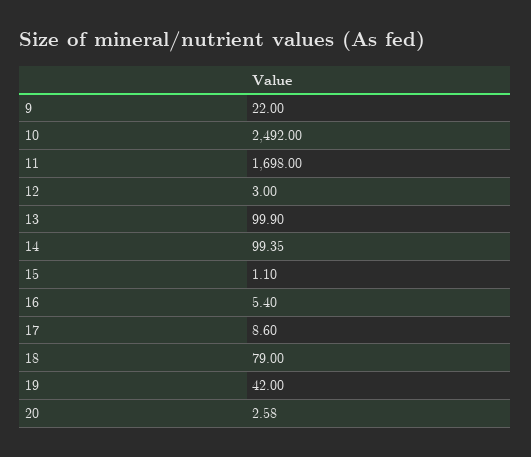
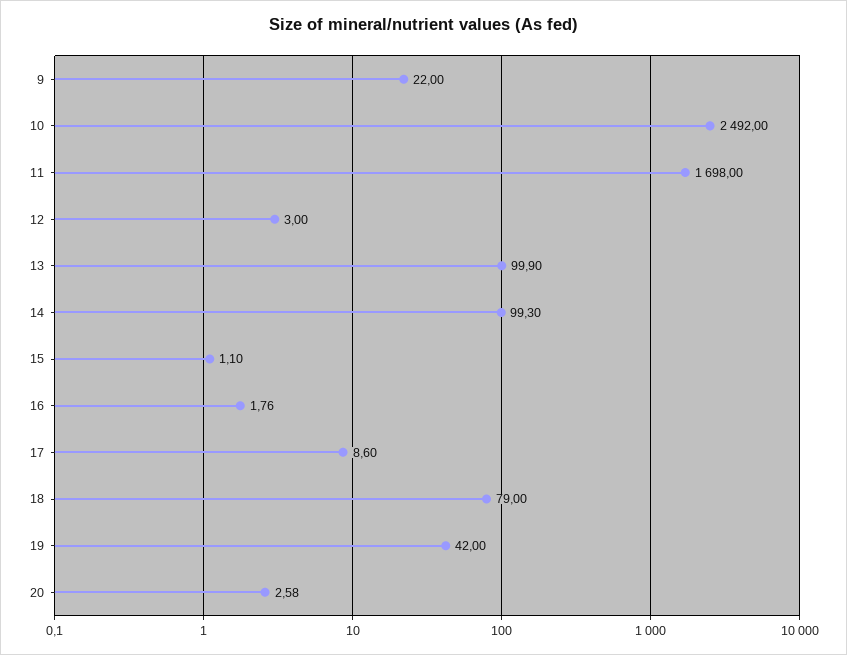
14: 99.35 -> 99.3
16: 5.4 -> 1.76

